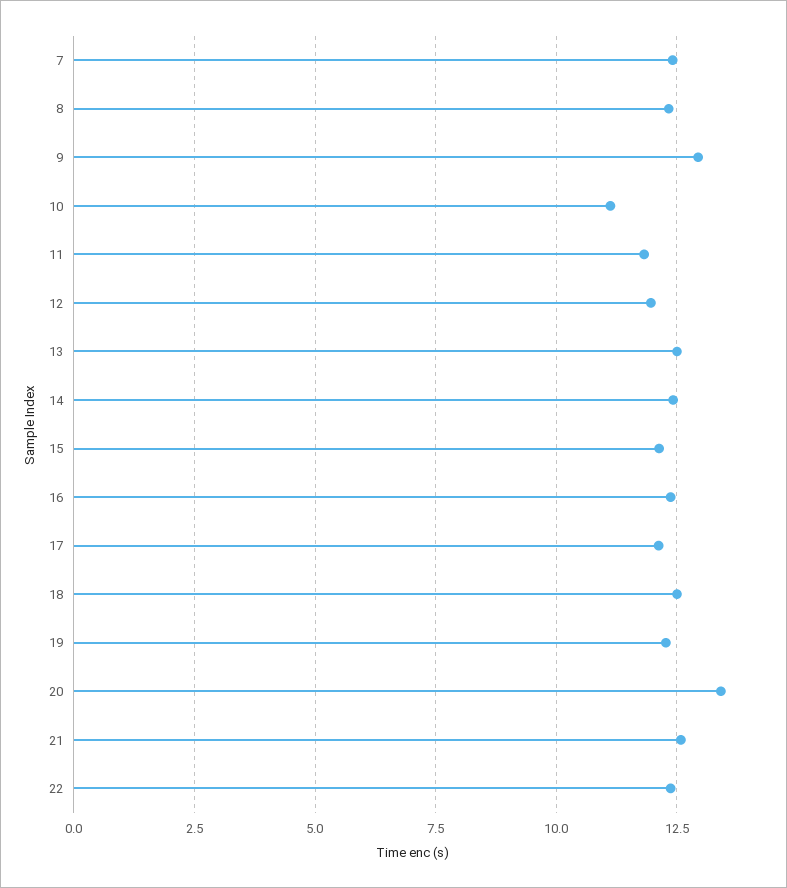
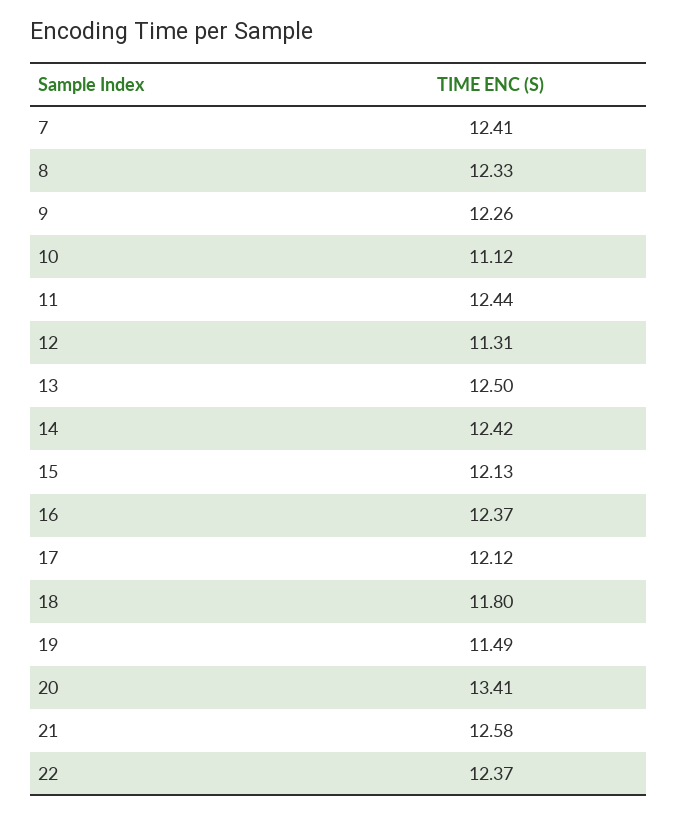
9: 13 -> 12.26
11: 11.75 -> 12.44
12: 12 -> 11.31
18: 12.5 -> 11.8
19: 12.25 -> 11.49

